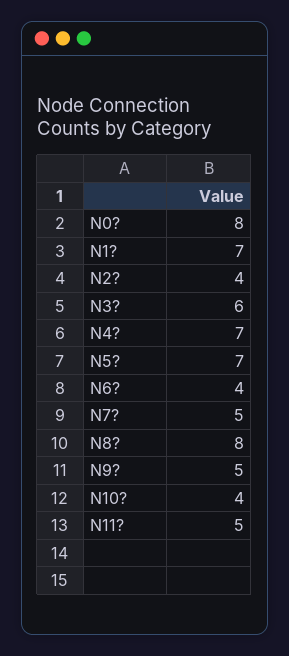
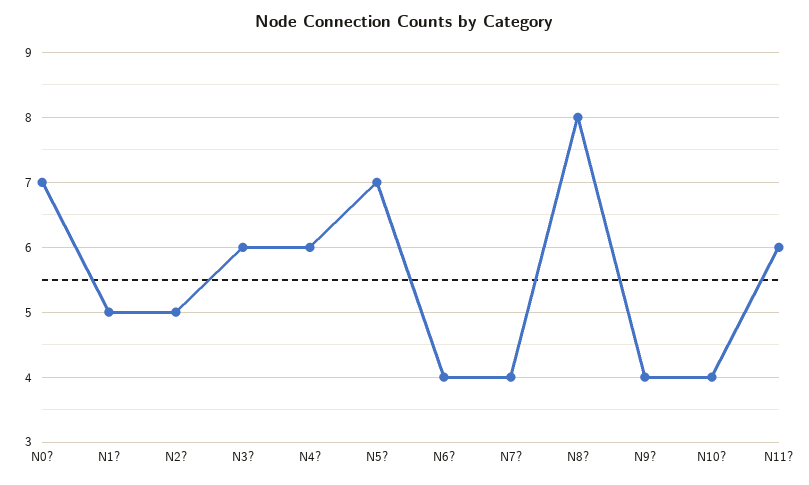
N0?: 8 -> 7
N1?: 7 -> 5
N2?: 4 -> 5
N4?: 7 -> 6
N7?: 5 -> 4
N9?: 5 -> 4
N11?: 5 -> 6

